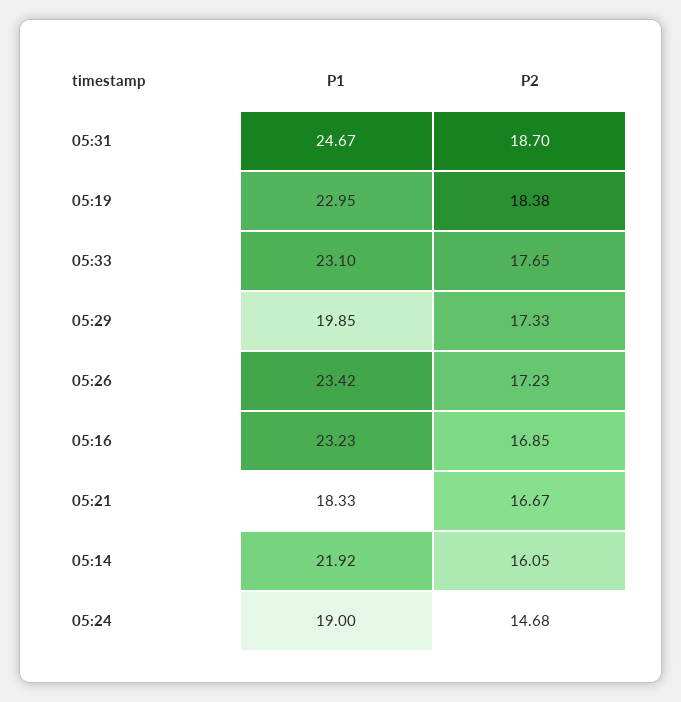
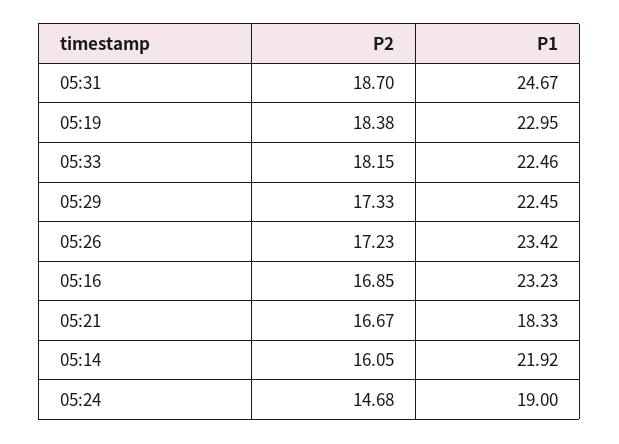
P1, 05:33: 23.1 -> 22.46
P2, 05:33: 17.65 -> 18.15
P1, 05:29: 19.85 -> 22.45

